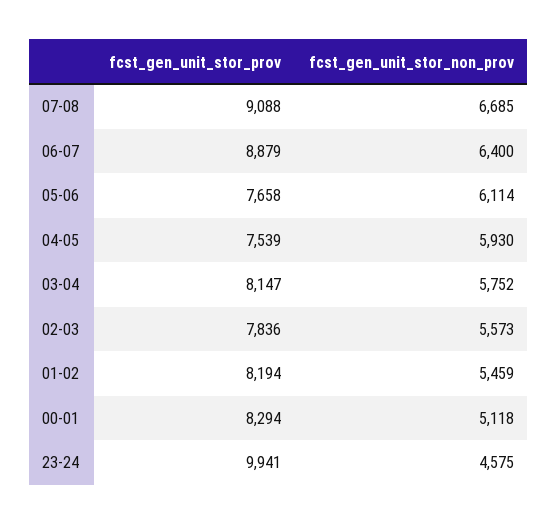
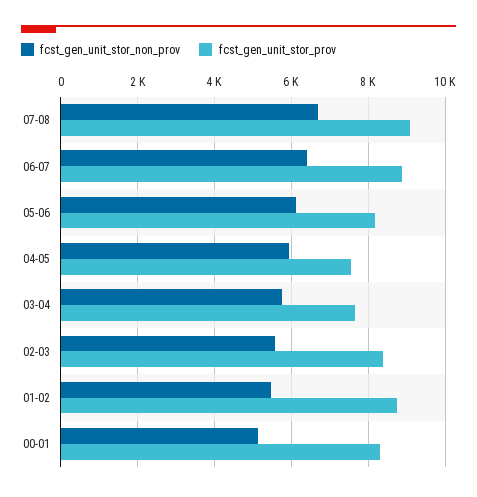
fcst_gen_unit_stor_prov, 05-06: 7658 -> 8200
fcst_gen_unit_stor_prov, 03-04: 8147 -> 7600
fcst_gen_unit_stor_prov, 02-03: 7836 -> 8400
fcst_gen_unit_stor_prov, 01-02: 8194 -> 8800
fcst_gen_unit_stor_prov, 23-24: 9941 -> none
fcst_gen_unit_stor_non_prov, 23-24: 4575 -> none

